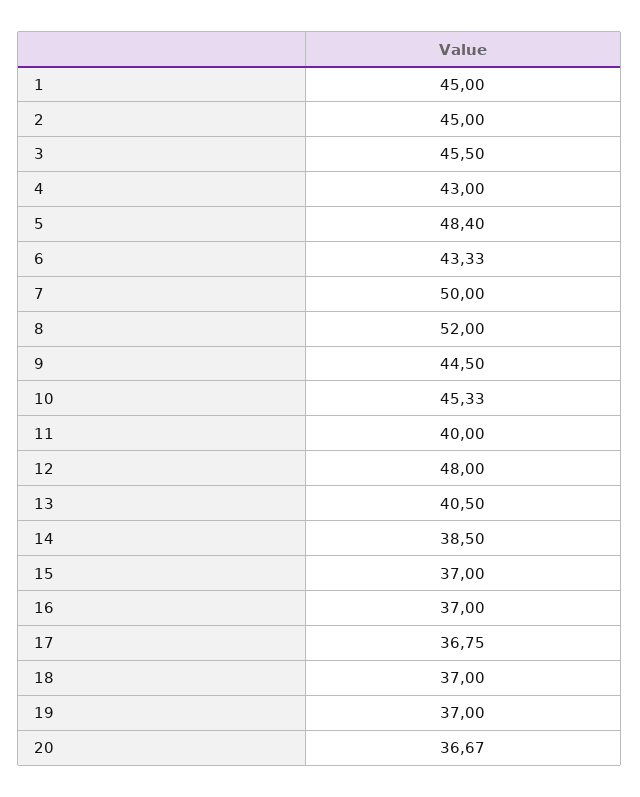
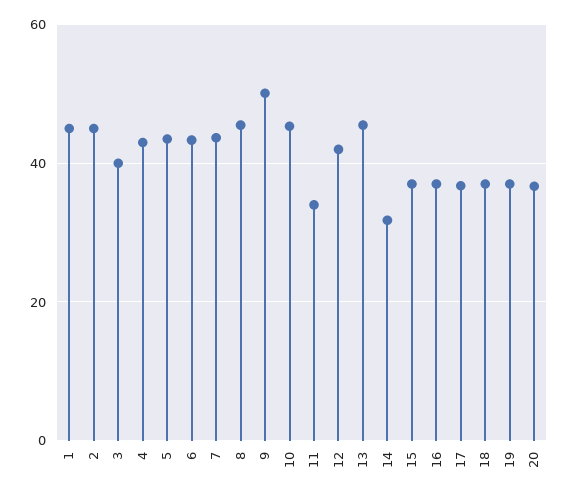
3: 45.5 -> 40
5: 48.4 -> 44
7: 50 -> 44
8: 52 -> 46
9: 44.5 -> 50
11: 40 -> 34
12: 48 -> 42
13: 40.5 -> 46
14: 38.5 -> 32

